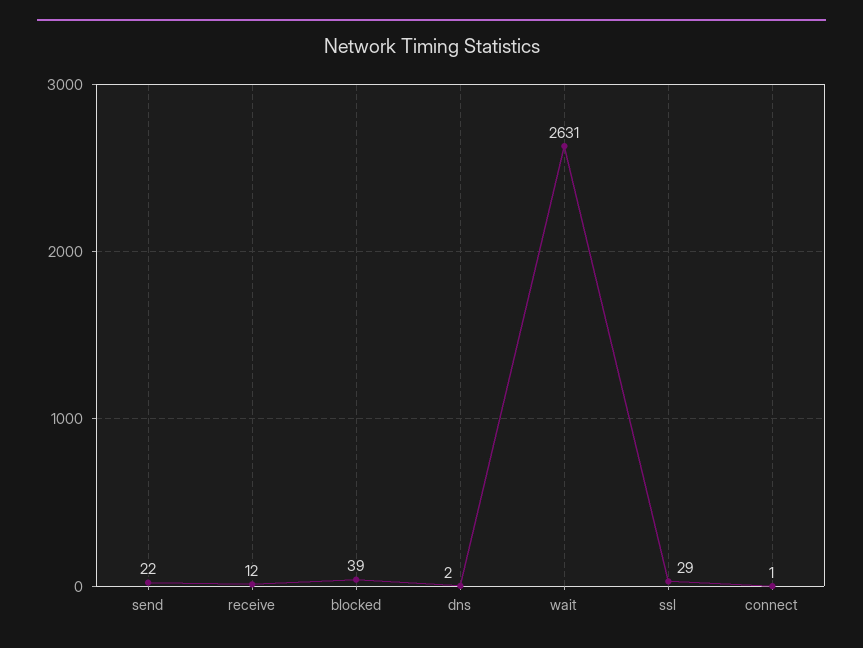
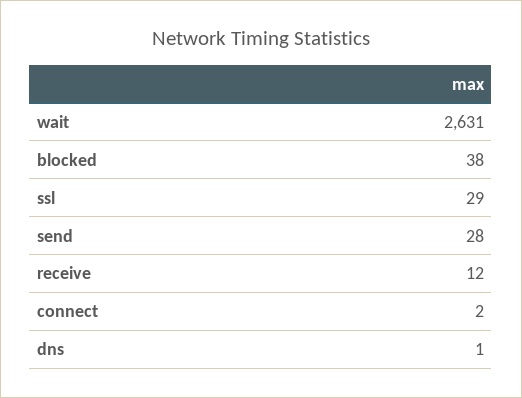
send: 22 -> 28
blocked: 39 -> 38
dns: 2 -> 1
connect: 1 -> 2

